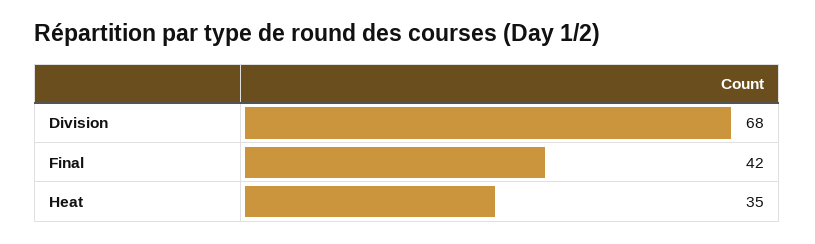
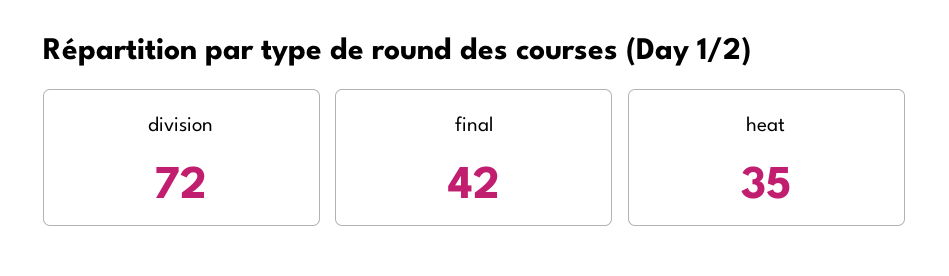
Division: 68 -> 72

